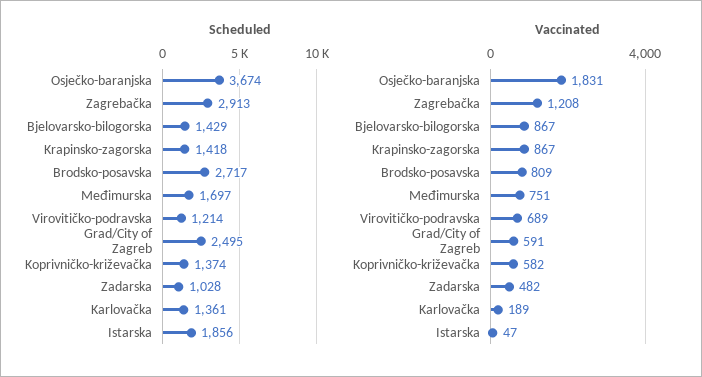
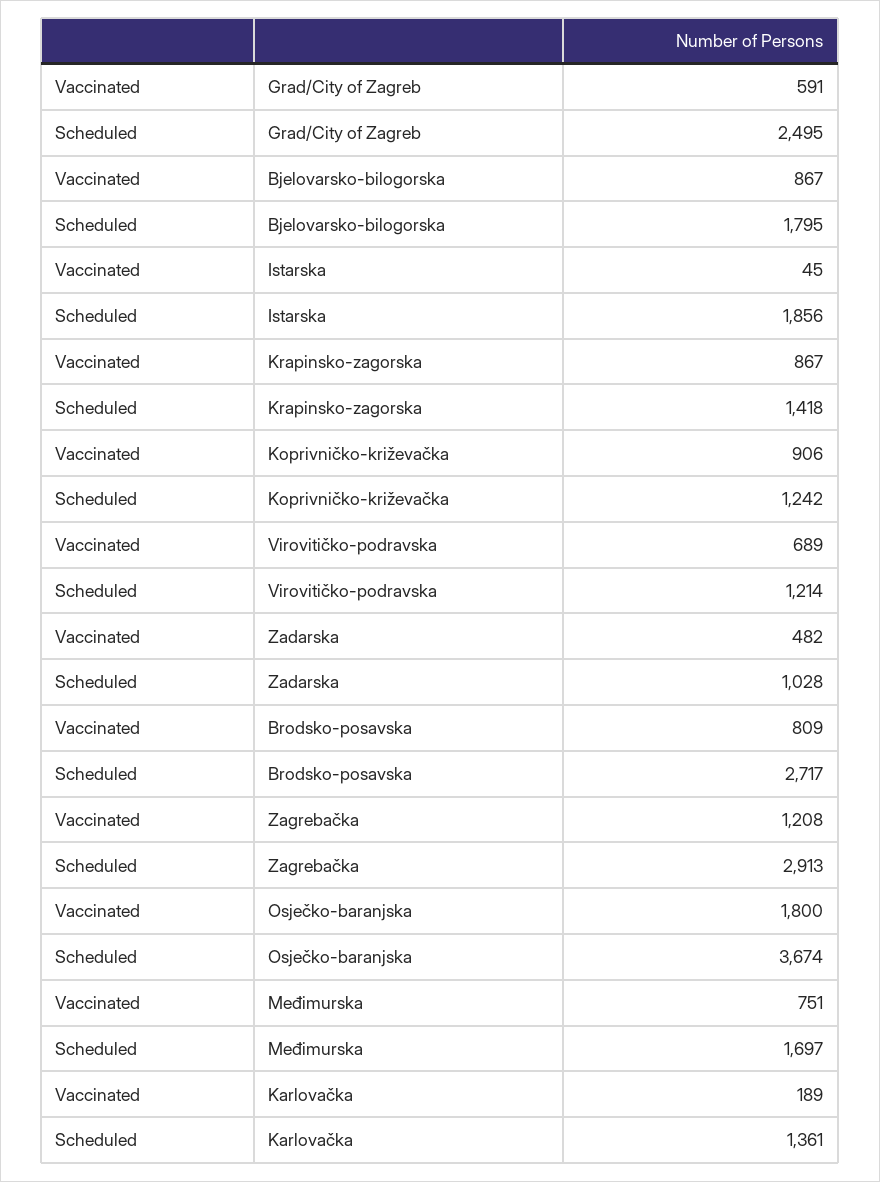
Scheduled, Bjelovarsko-bilogorska: 1429 -> 1795
Scheduled, Koprivničko-križevačka: 1374 -> 1242
Vaccinated, Osječko-baranjska: 1831 -> 1800
Vaccinated, Koprivničko-križevačka: 582 -> 906
Vaccinated, Istarska: 47 -> 45

